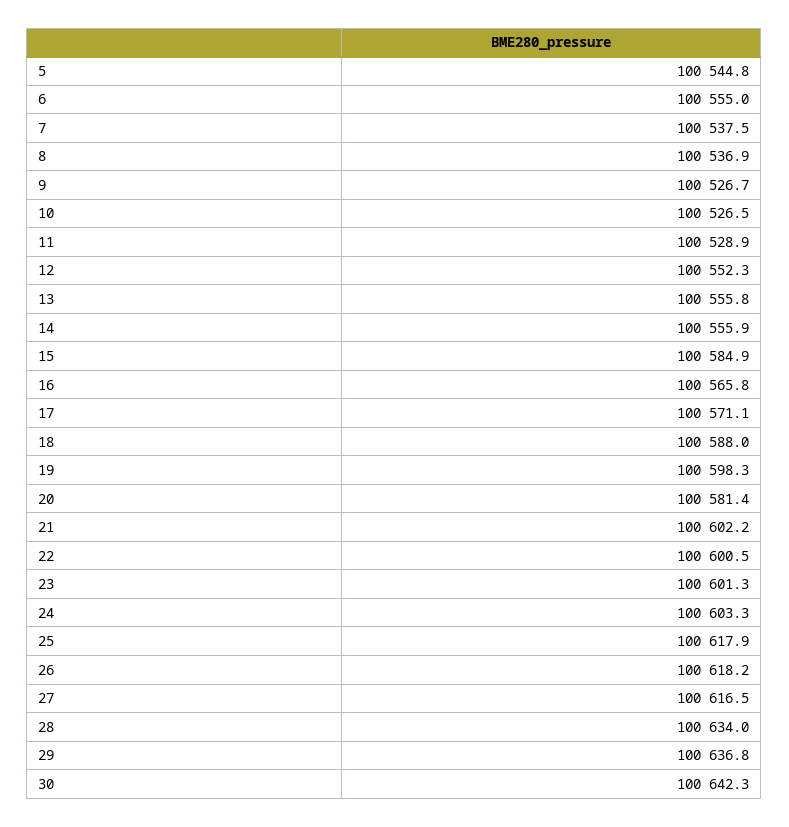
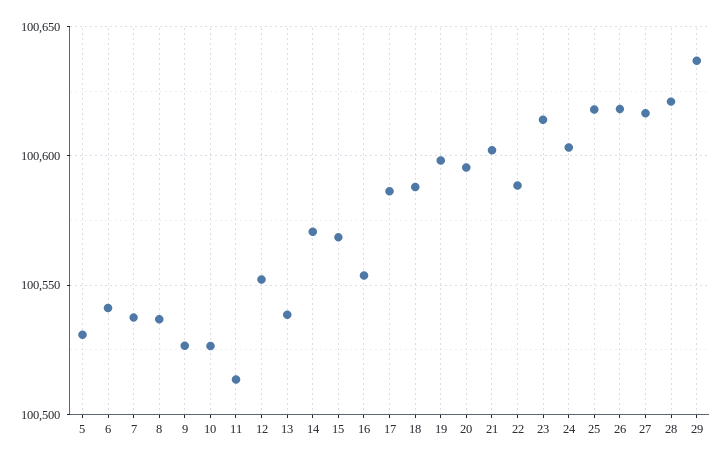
5: 100544.8 -> 100530
6: 100555 -> 100540
11: 100528.9 -> 100515
13: 100555.8 -> 100540
14: 100555.9 -> 100570
15: 100584.9 -> 100570
16: 100565.8 -> 100555
17: 100571.1 -> 100585
20: 100581.4 -> 100595
22: 100600.5 -> 100590
23: 100601.3 -> 100615
28: 100634 -> 100620
30: 100642.3 -> none

